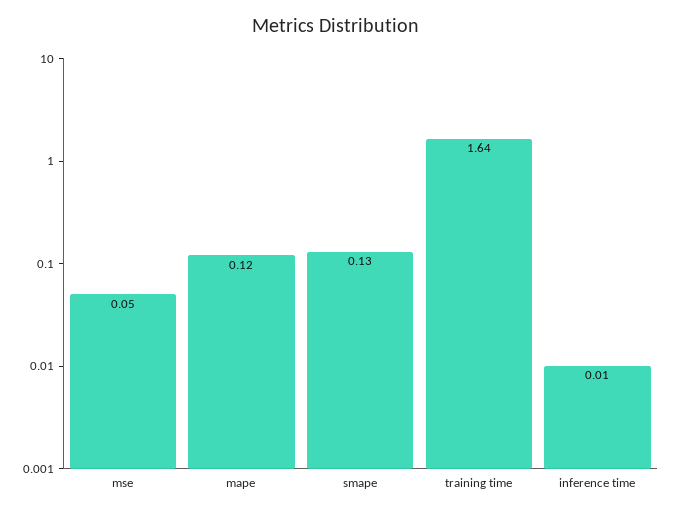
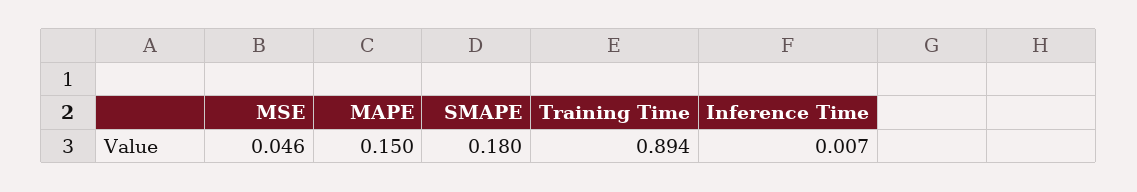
mape: 0.12 -> 0.15
smape: 0.13 -> 0.18
training time: 1.64 -> 0.894

